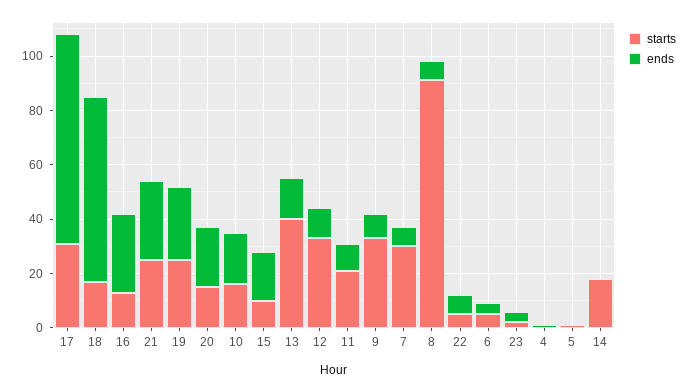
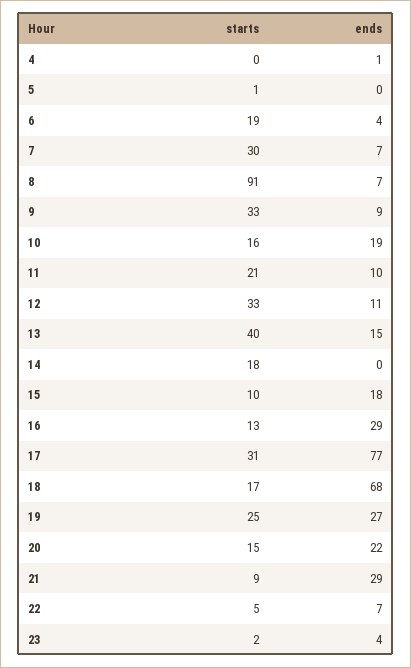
starts, 21: 25 -> 9
starts, 6: 5 -> 19

